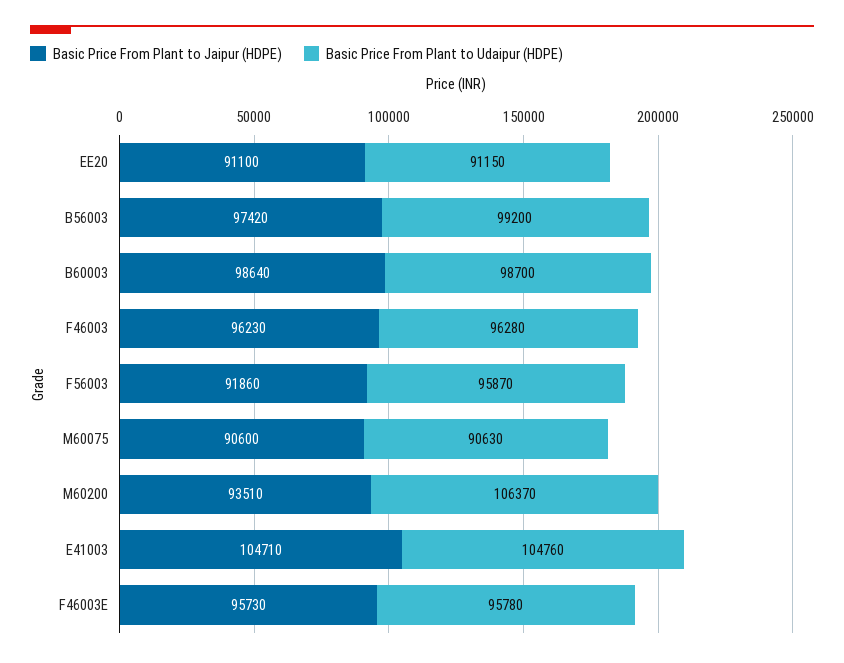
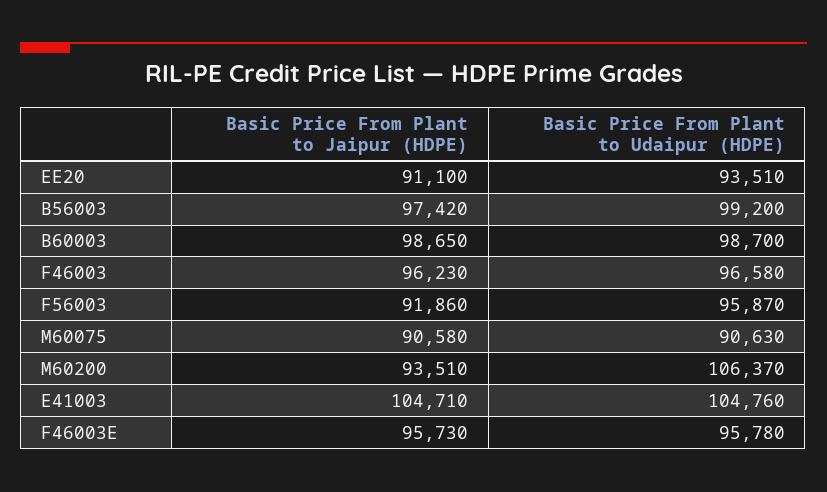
Basic Price From Plant to Udaipur (HDPE), EE20: 91150 -> 93510
Basic Price From Plant to Jaipur (HDPE), B60003: 98640 -> 98650
Basic Price From Plant to Udaipur (HDPE), F46003: 96280 -> 96580
Basic Price From Plant to Jaipur (HDPE), M60075: 90600 -> 90580

